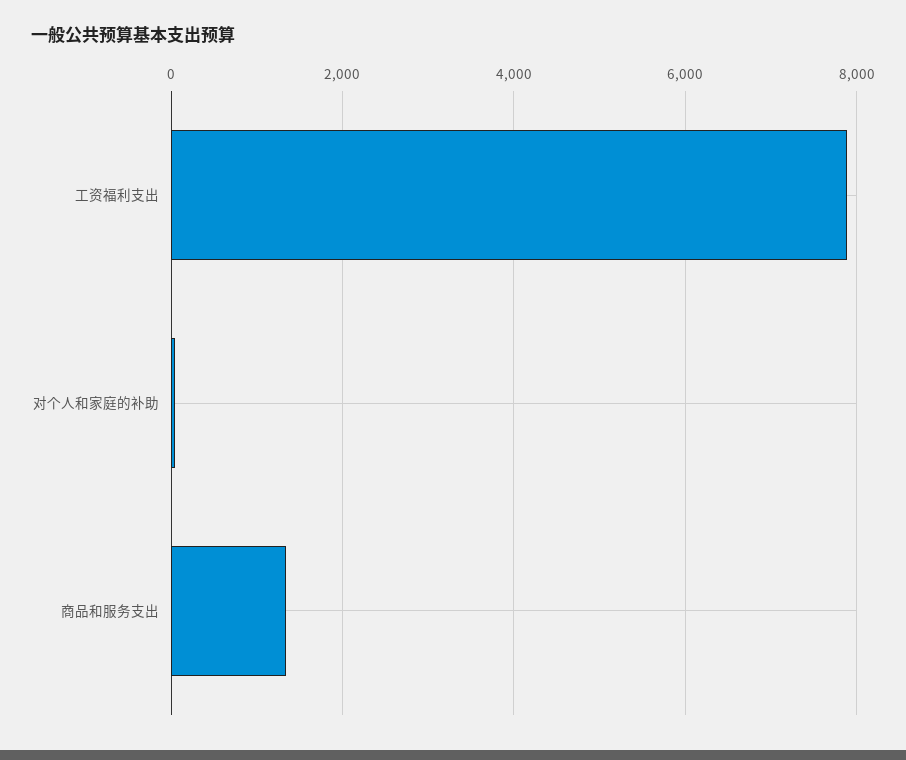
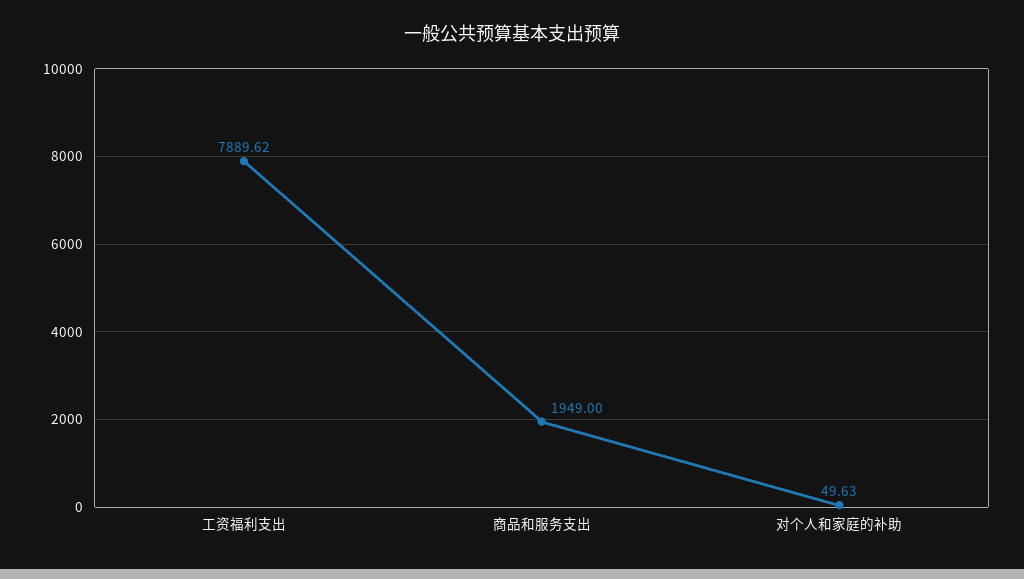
商品和服务支出: 1400 -> 1949

